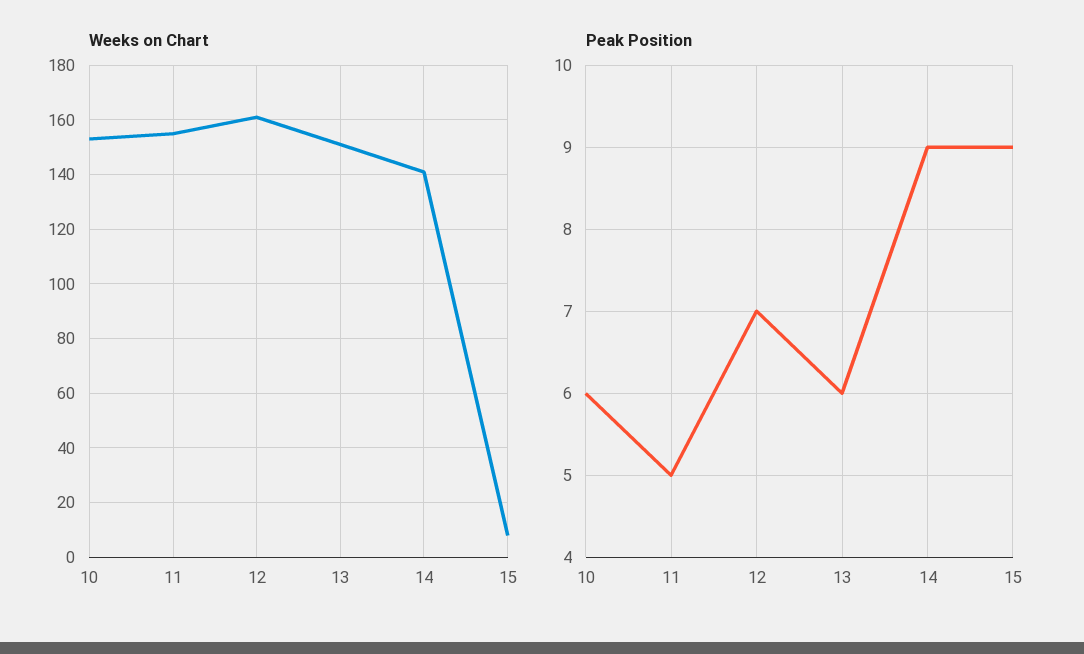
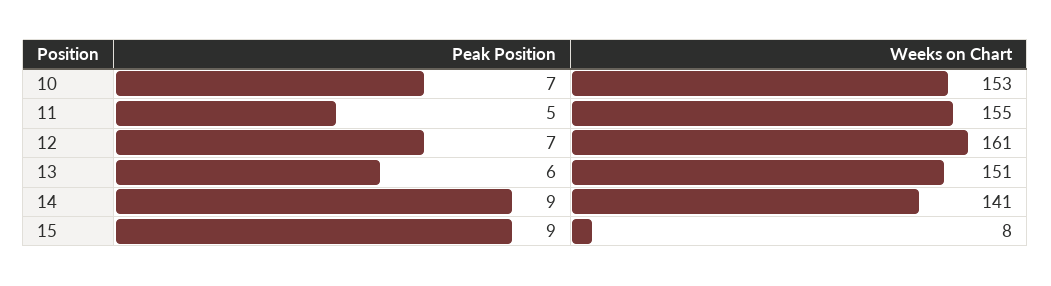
Peak Position, 10: 6 -> 7

